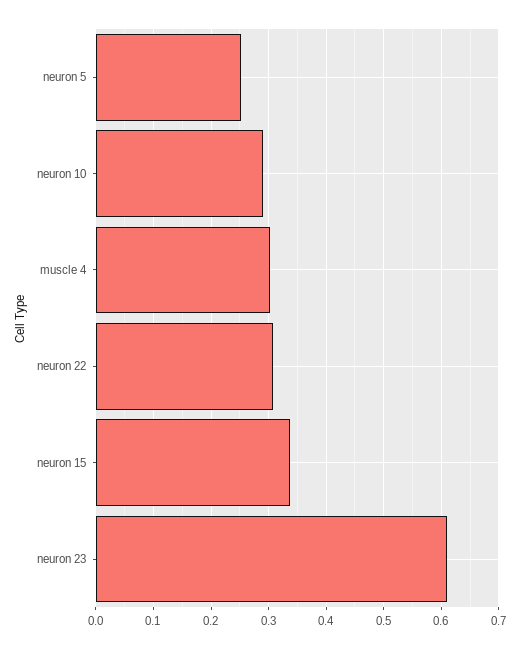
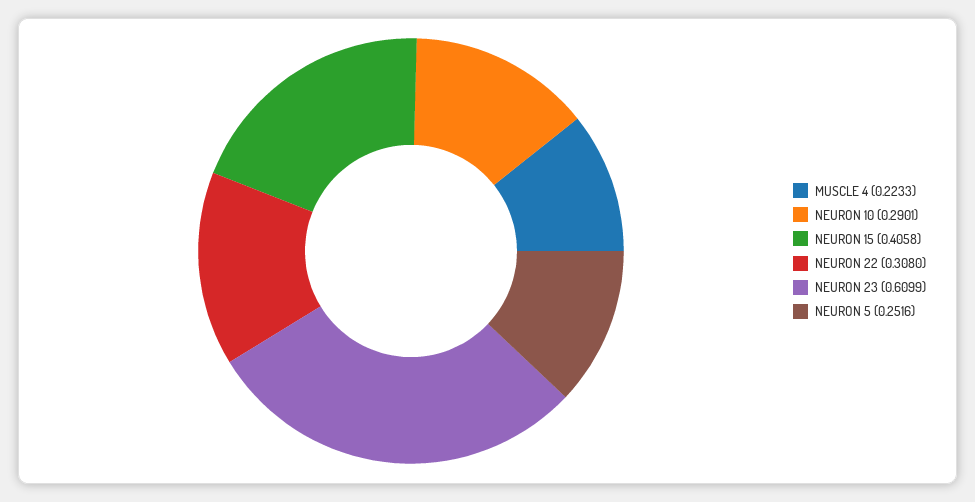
muscle 4: 0.3 -> 0.2233
neuron 15: 0.34 -> 0.4058

